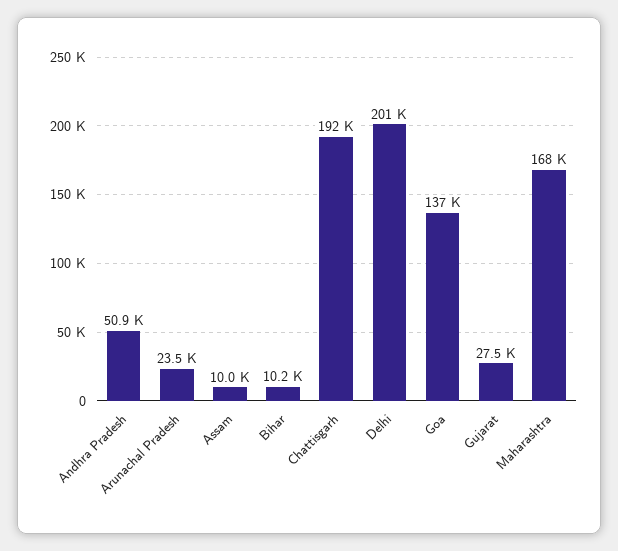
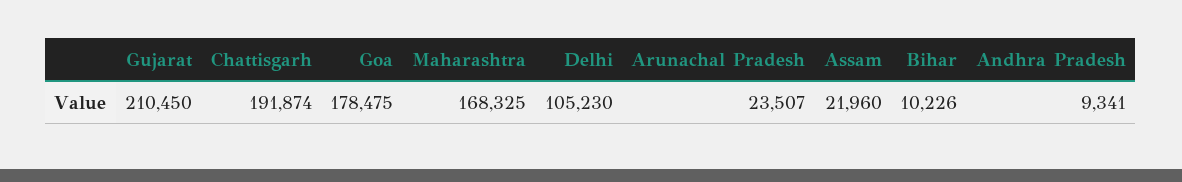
Andhra Pradesh: 50900 -> 9341
Assam: 10000 -> 21960
Delhi: 201000 -> 105230
Goa: 137000 -> 178475
Gujarat: 27500 -> 210450

